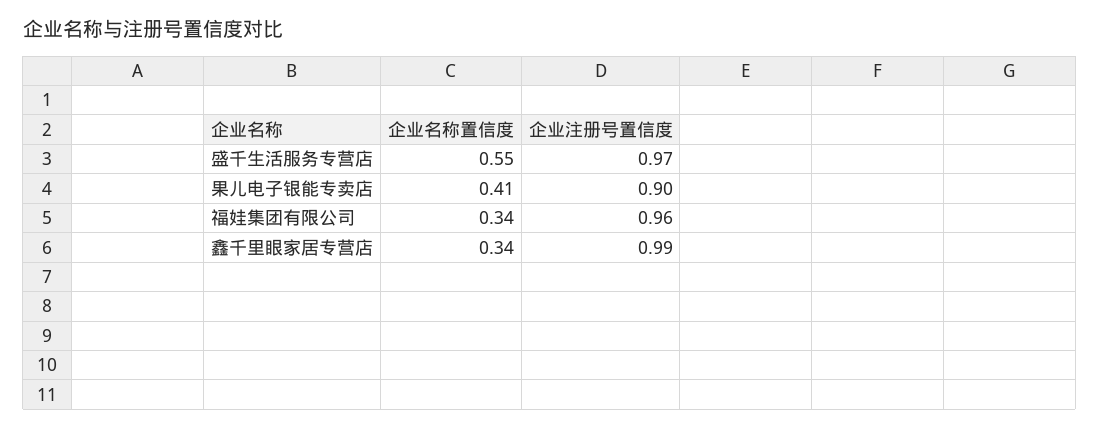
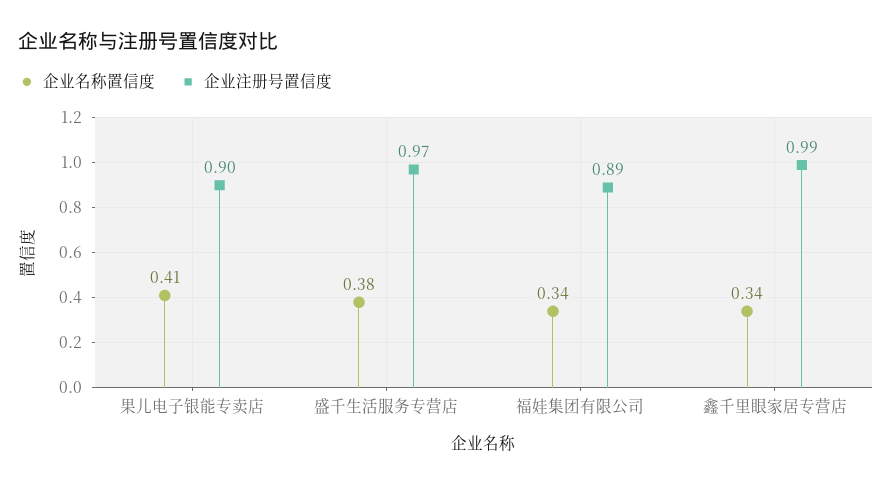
企业名称置信度, 盛千生活服务专营店: 0.55 -> 0.38
企业注册号置信度, 福娃集团有限公司: 0.96 -> 0.89

